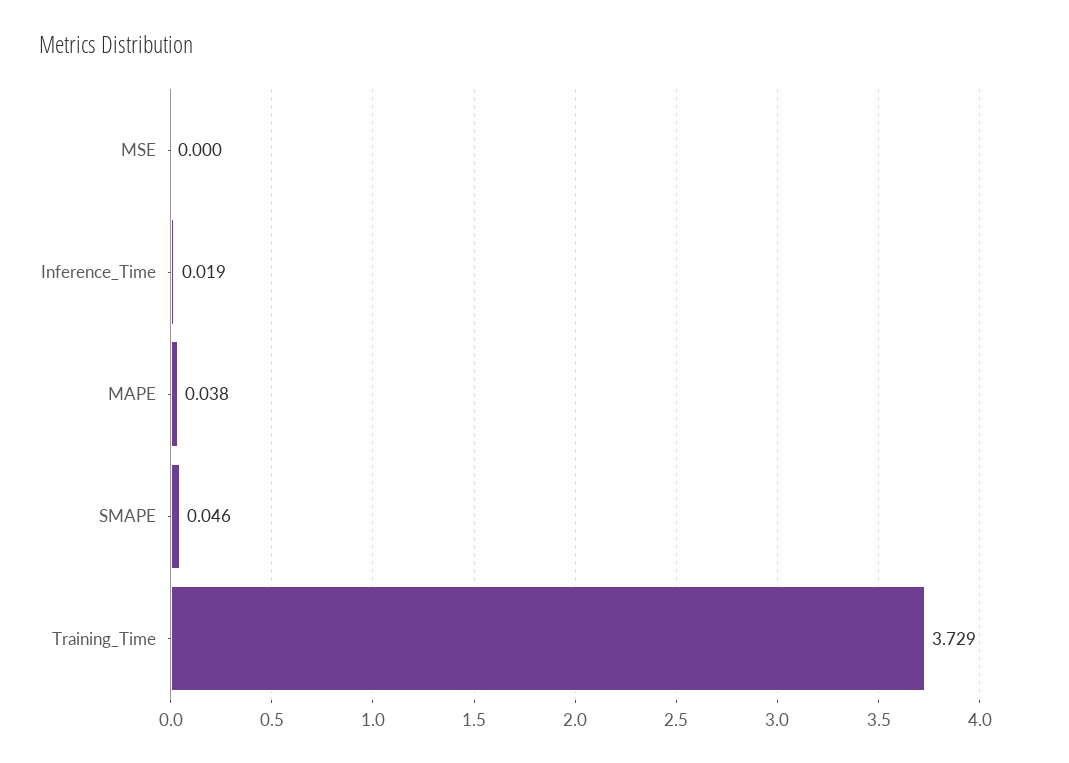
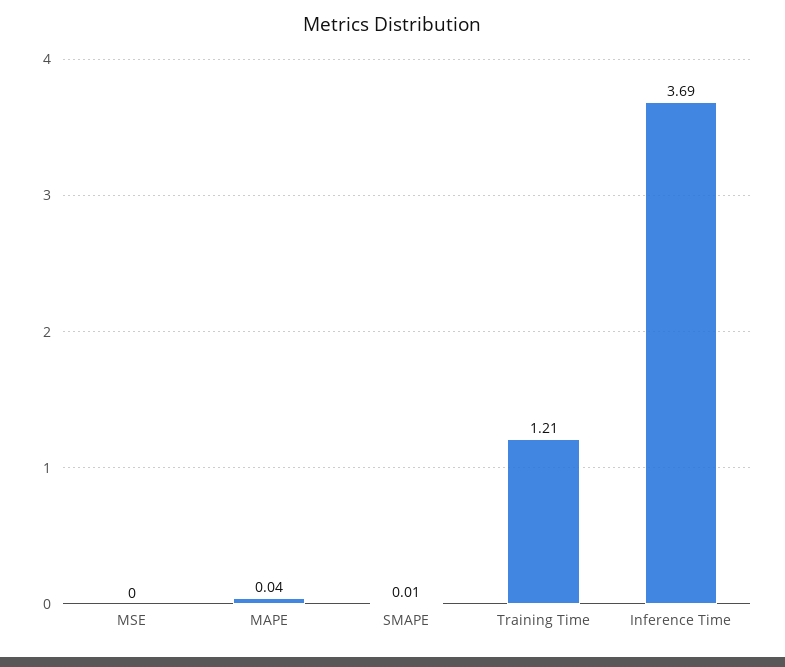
Inference_Time: 0.019 -> 3.69
SMAPE: 0.046 -> 0.01
Training_Time: 3.729 -> 1.21

